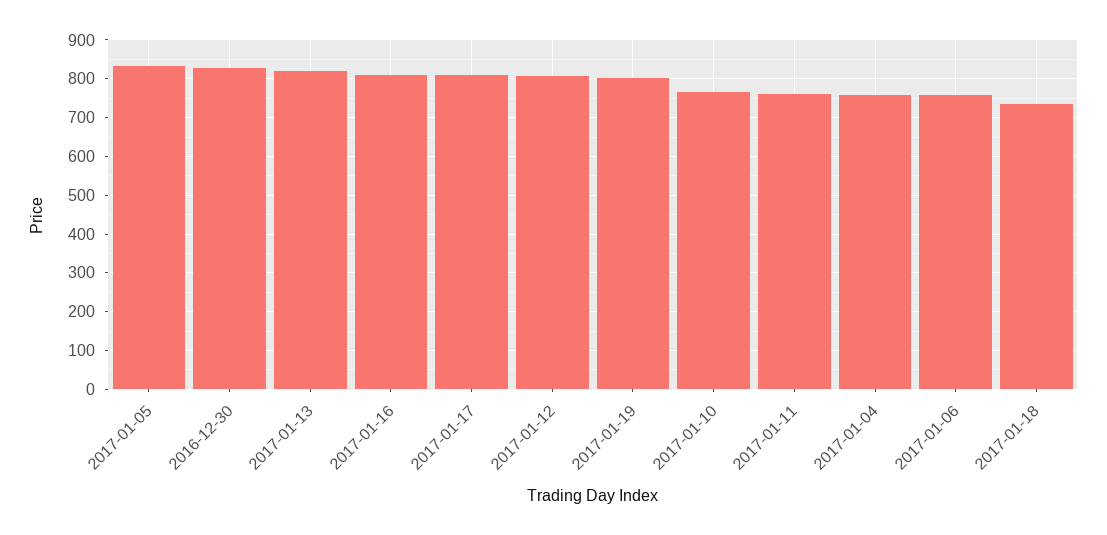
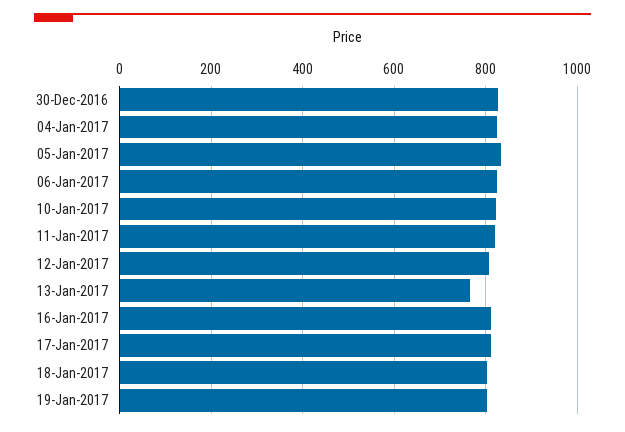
2017-01-13: 820 -> 760
2017-01-10: 760 -> 820
2017-01-11: 760 -> 820
2017-01-04: 760 -> 820
2017-01-06: 760 -> 820
2017-01-18: 740 -> 800

